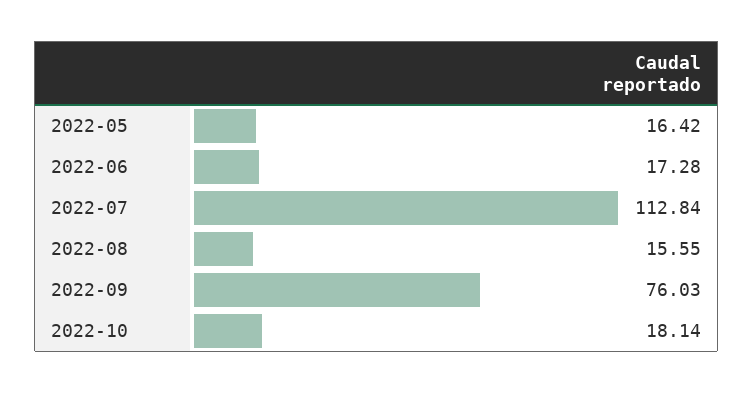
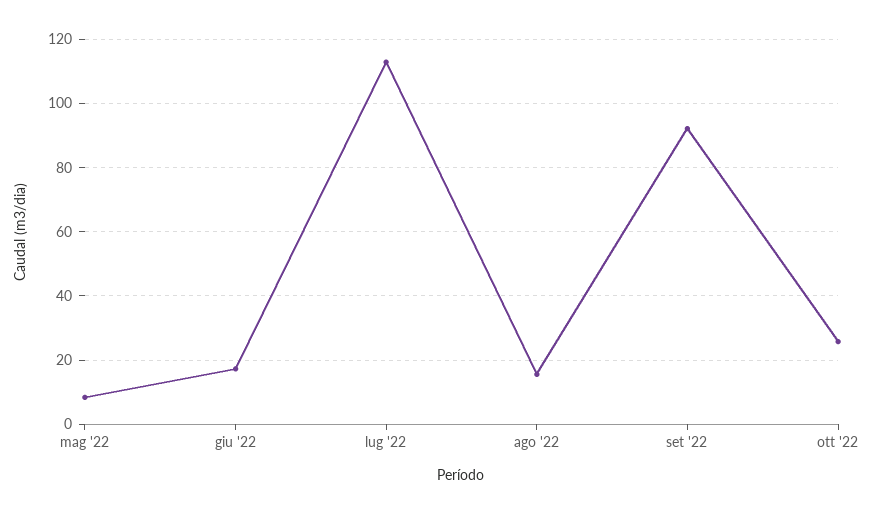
2022-05: 16.42 -> 8
2022-09: 76.03 -> 92
2022-10: 18.14 -> 26

